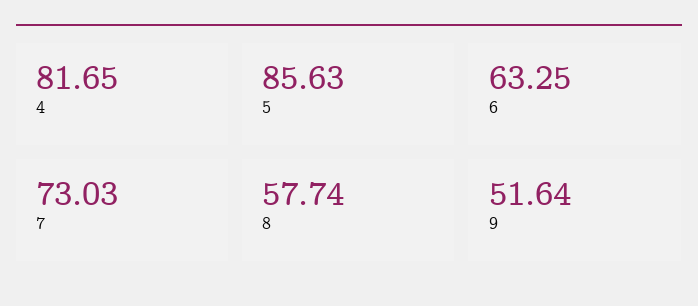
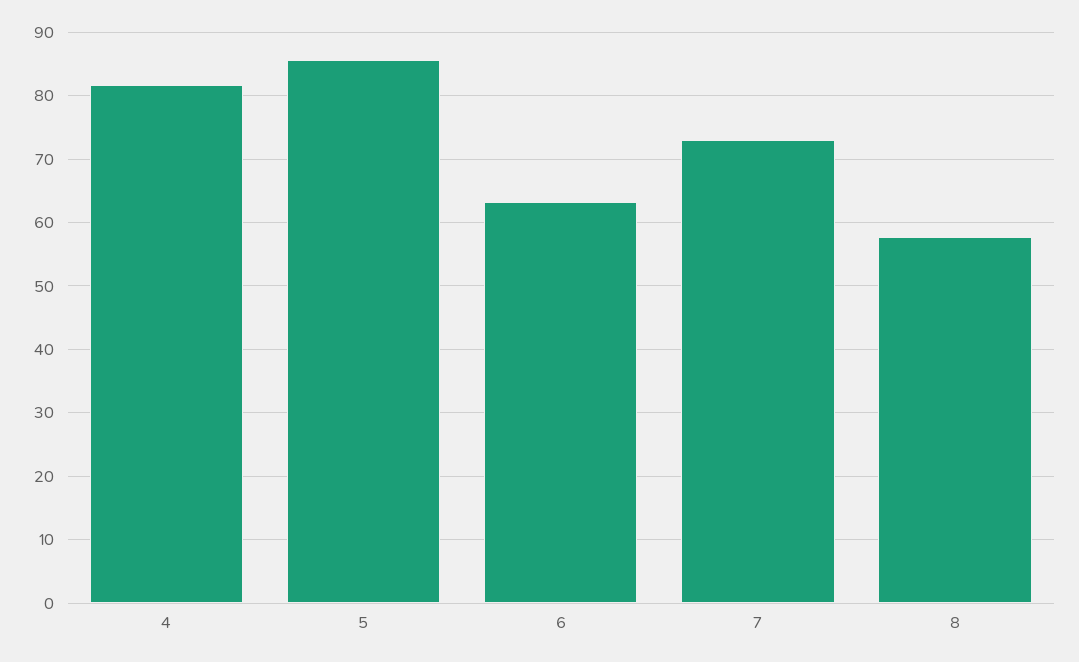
9: 51.64 -> none

